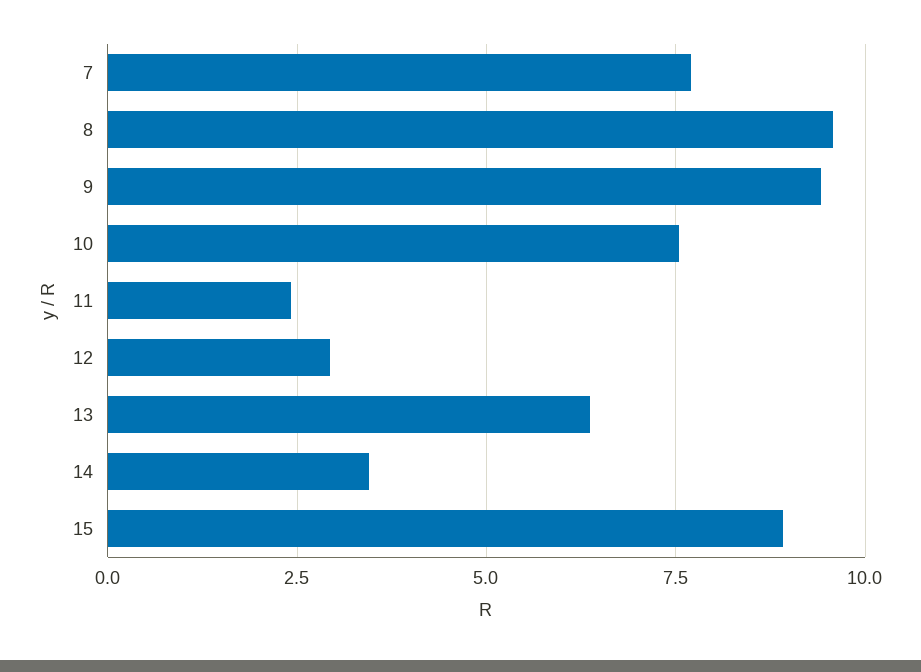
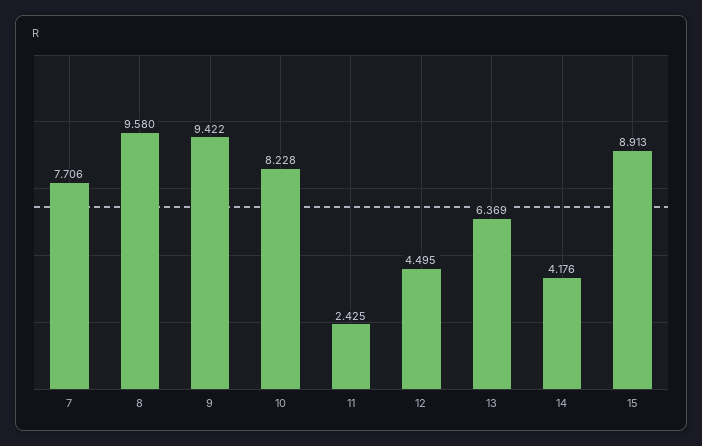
10: 7.5 -> 8.228
12: 3 -> 4.495
14: 3.5 -> 4.176

